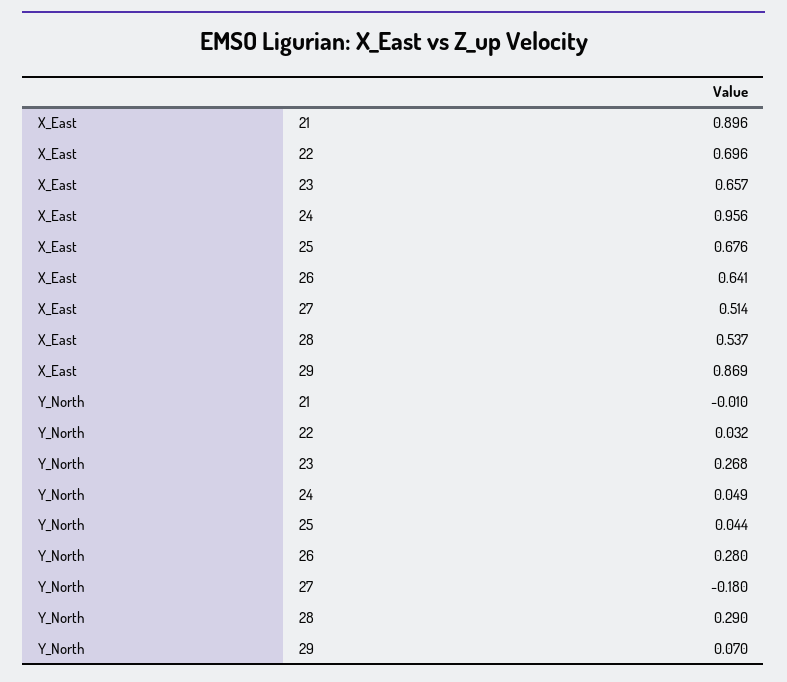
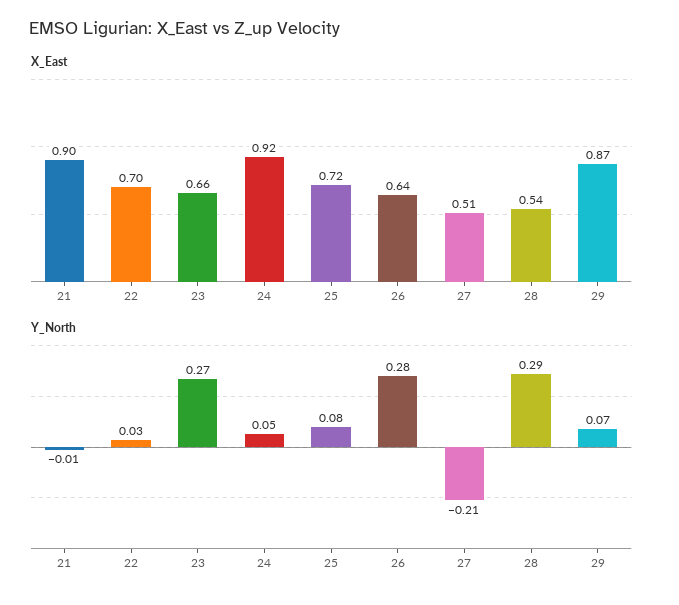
X_East, 24: 0.956 -> 0.92
X_East, 25: 0.676 -> 0.72
Y_North, 25: 0.044 -> 0.08
Y_North, 27: -0.18 -> -0.21

